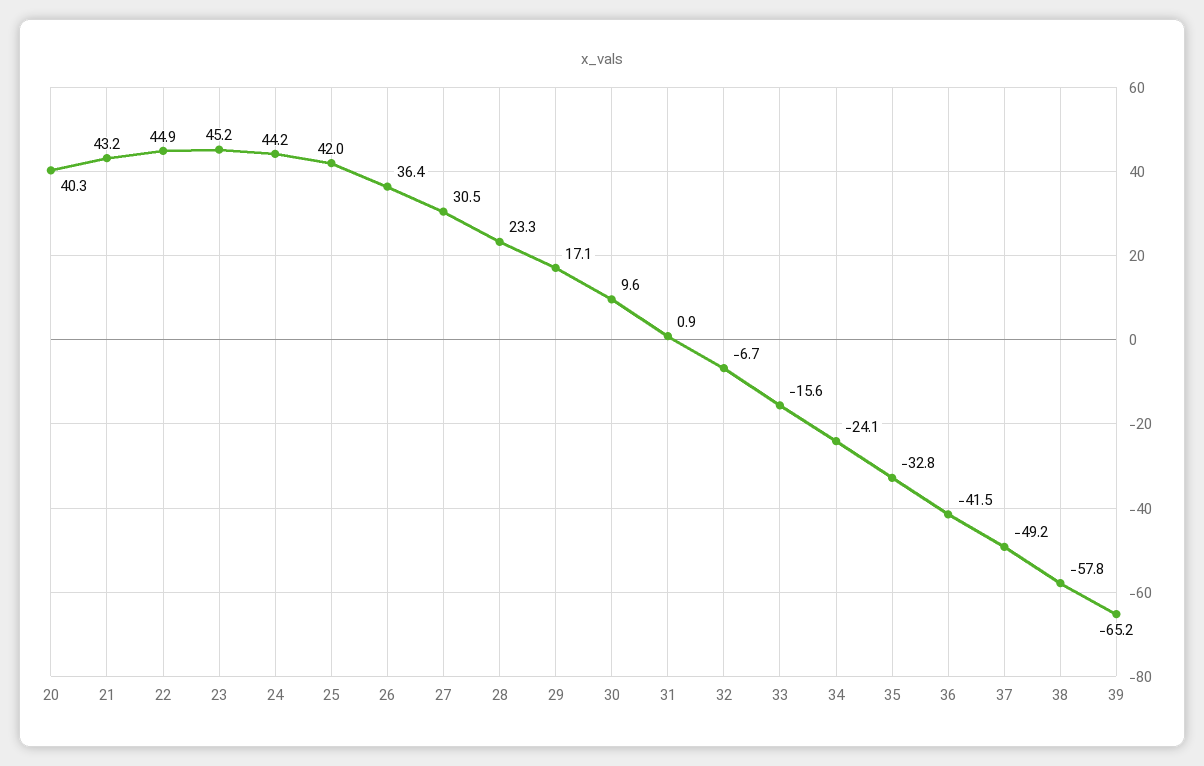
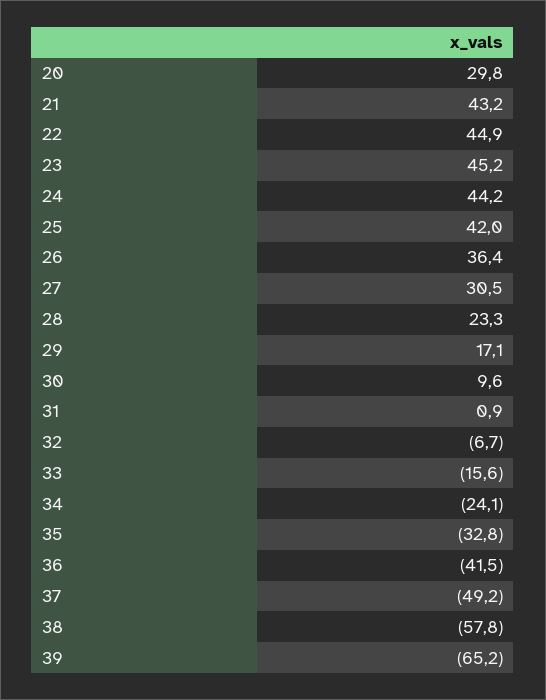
20: 40.3 -> 29.8

